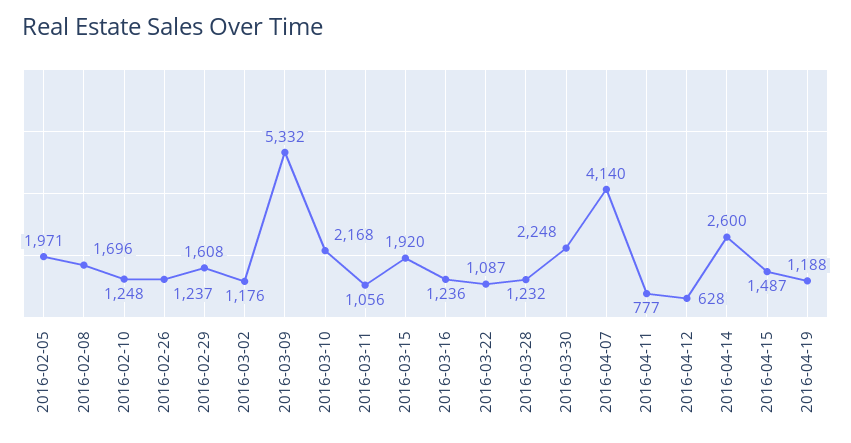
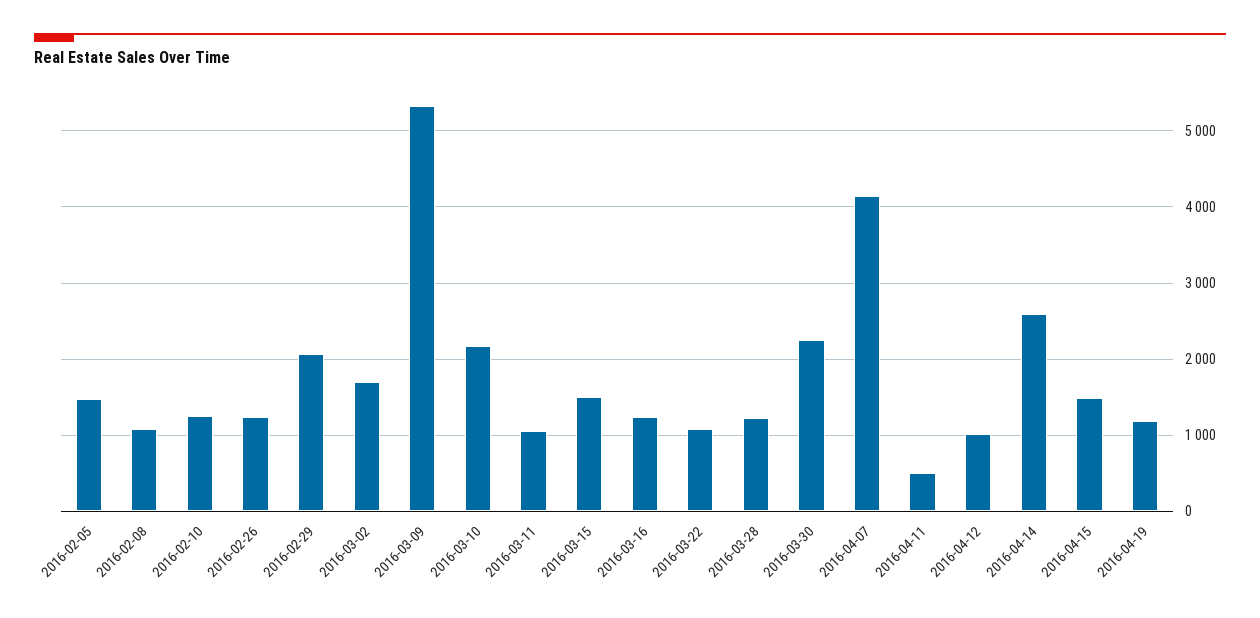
2016-02-05: 1971 -> 1500
2016-02-08: 1696 -> 1100
2016-02-29: 1608 -> 2100
2016-03-02: 1176 -> 1700
2016-03-15: 1920 -> 1500
2016-04-11: 777 -> 500
2016-04-12: 628 -> 1000

